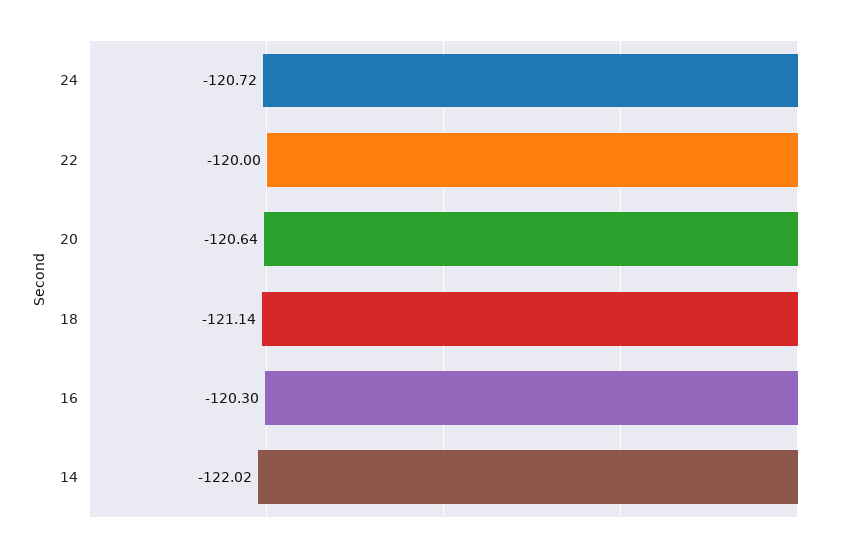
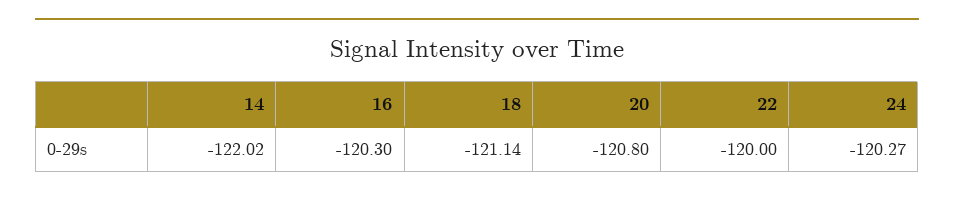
24: -120.72 -> -120.27
20: -120.64 -> -120.8

